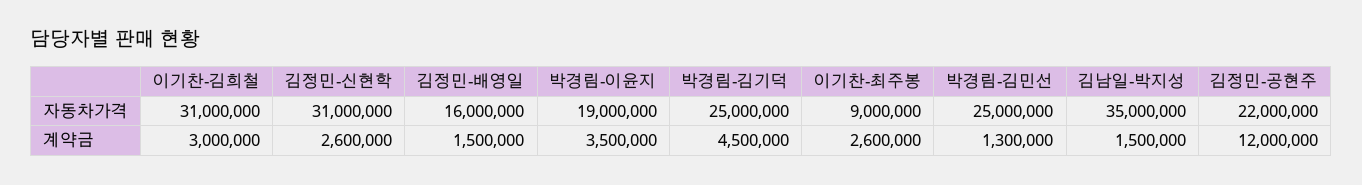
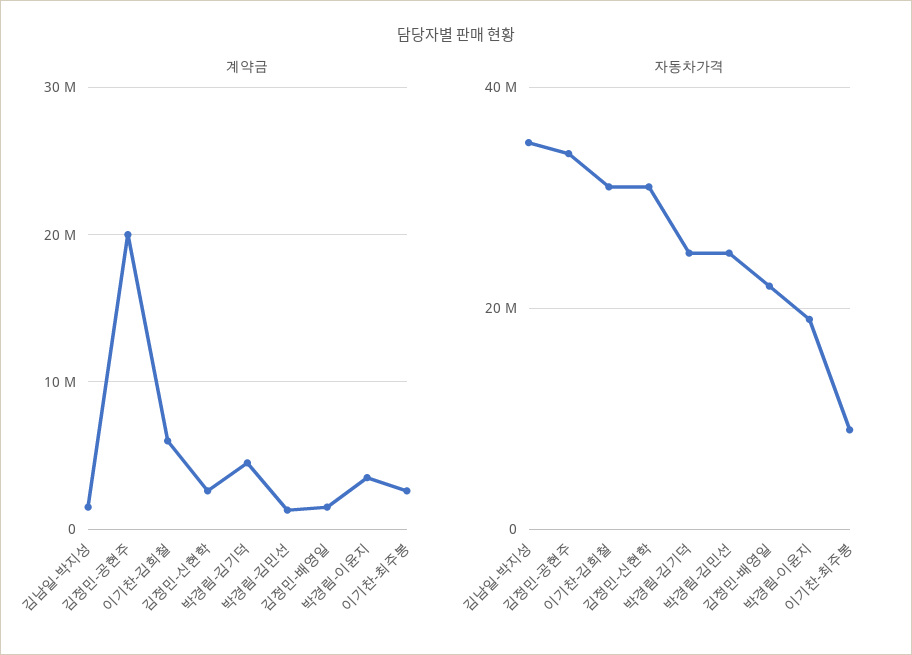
자동차가격, 김정민-배영일: 16000000 -> 22000000
자동차가격, 김정민-공현주: 22000000 -> 34000000
계약금, 이기찬-김희철: 3000000 -> 6000000
계약금, 김정민-공현주: 12000000 -> 20000000

